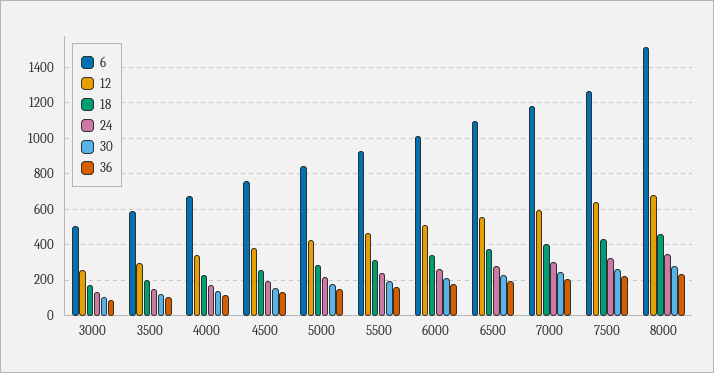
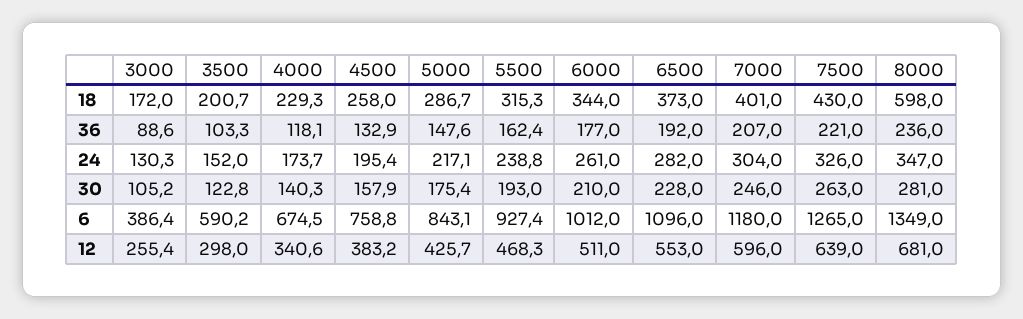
6, 3000: 500 -> 386.4
6, 8000: 1500 -> 1349
18, 8000: 450 -> 598

